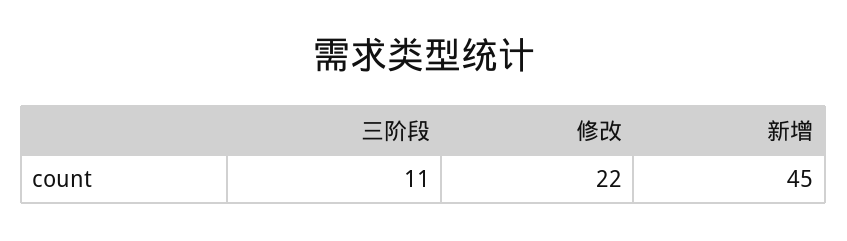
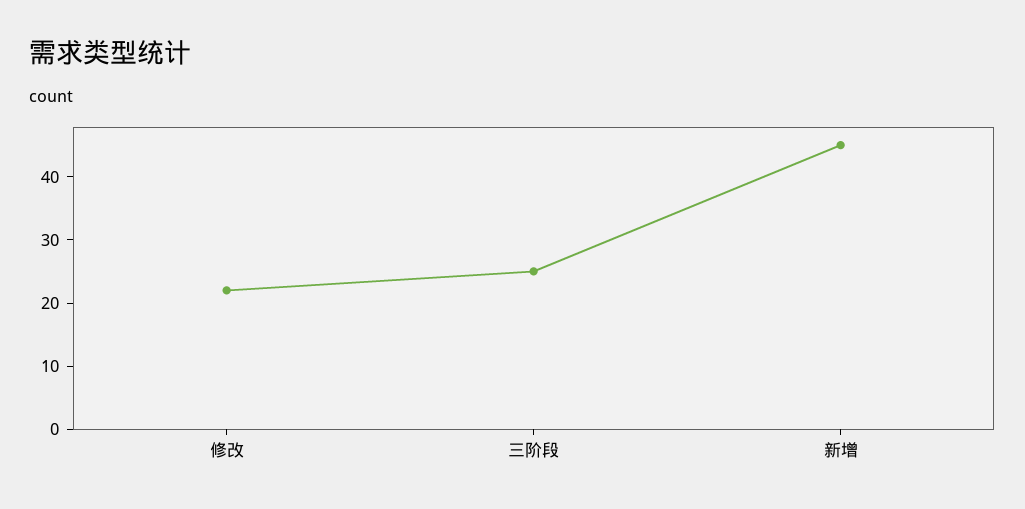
三阶段: 11 -> 25

